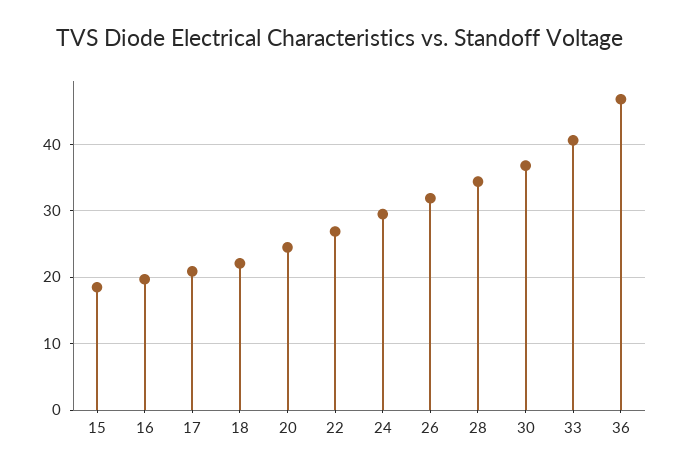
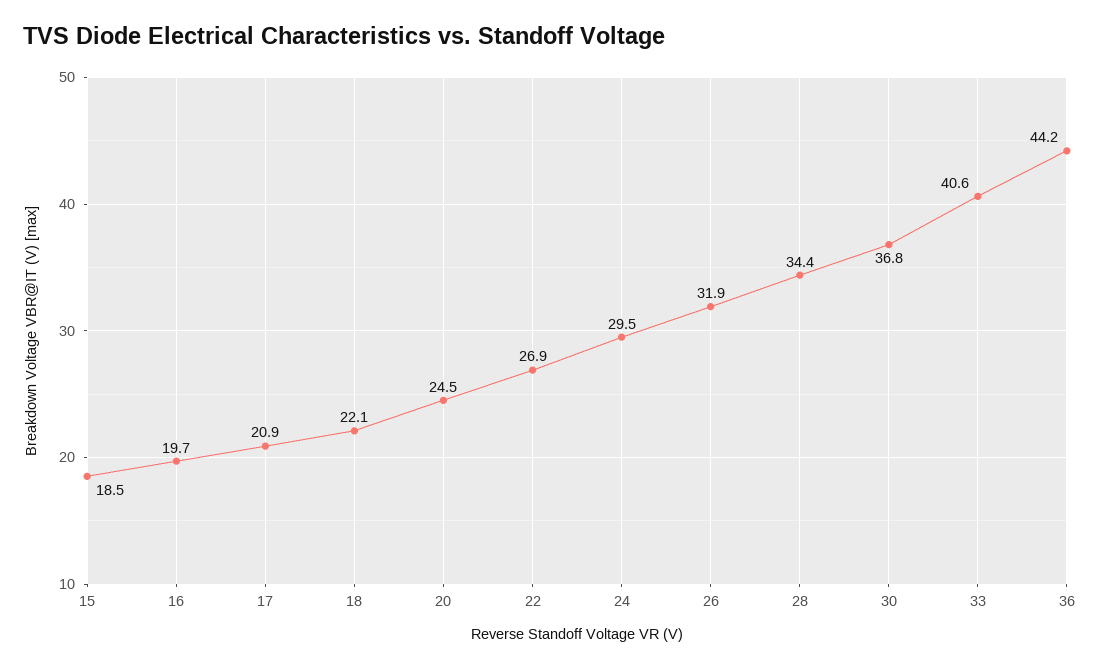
36: 47 -> 44.2

